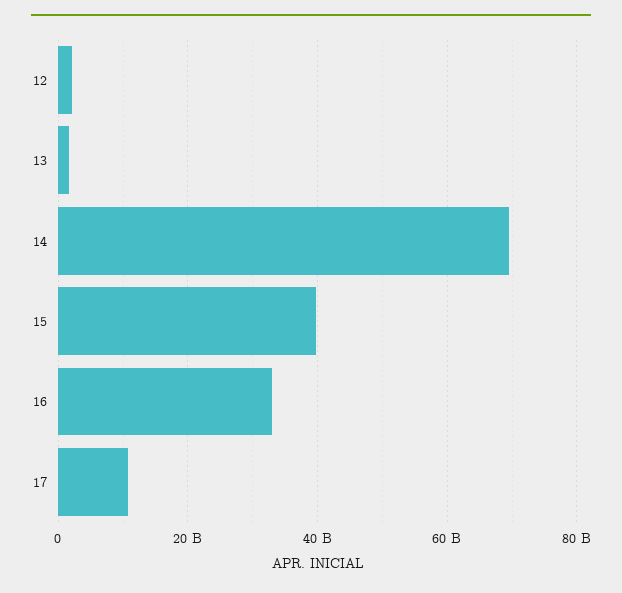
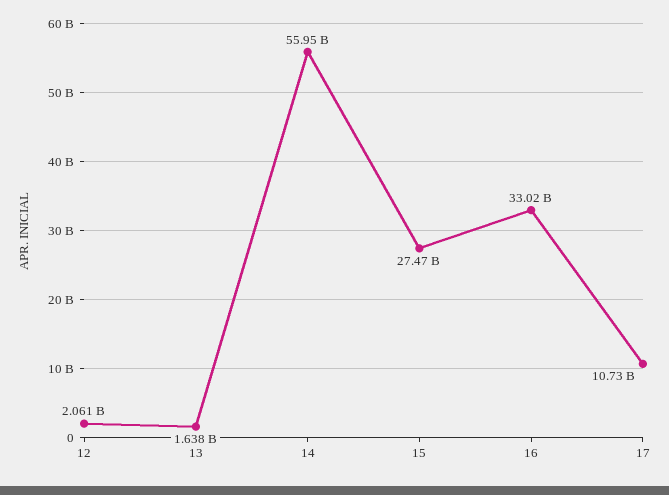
14: 70000000000 -> 55950000000
15: 40000000000 -> 27470000000

